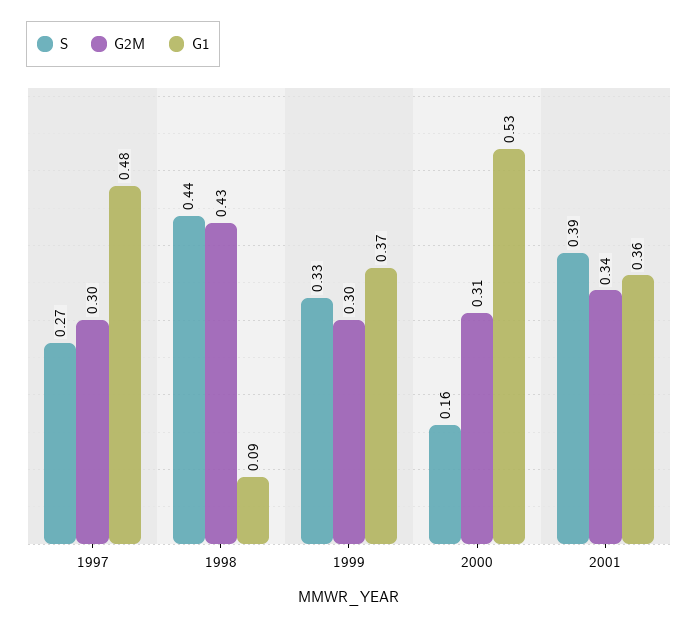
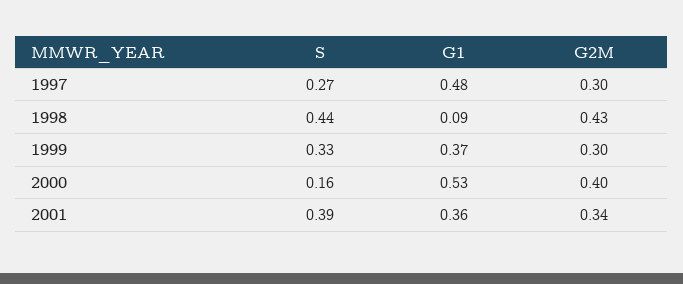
G2M, 2000: 0.31 -> 0.4

